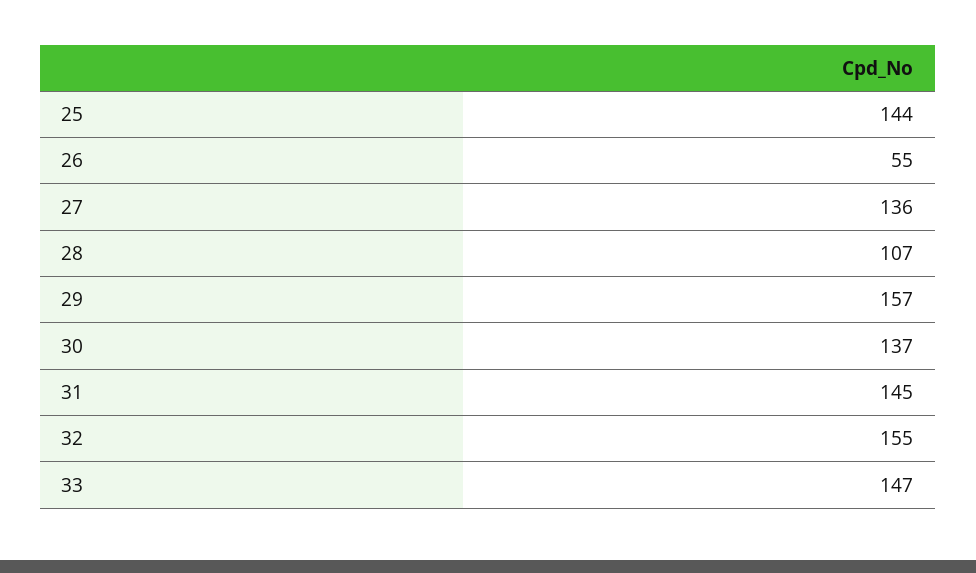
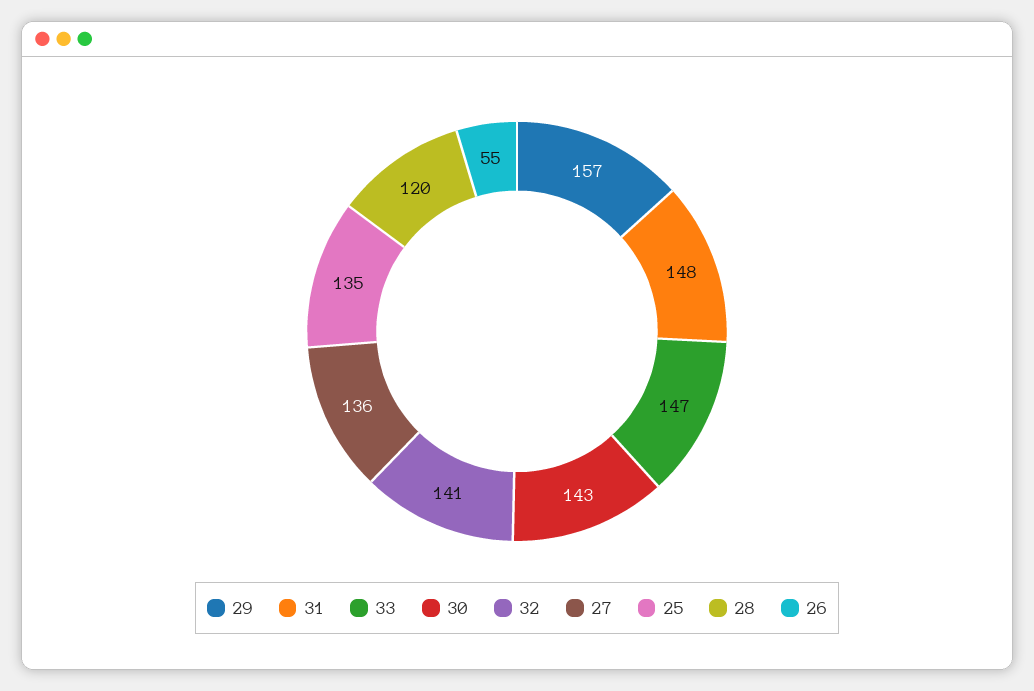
25: 144 -> 135
28: 107 -> 120
30: 137 -> 143
31: 145 -> 148
32: 155 -> 141

